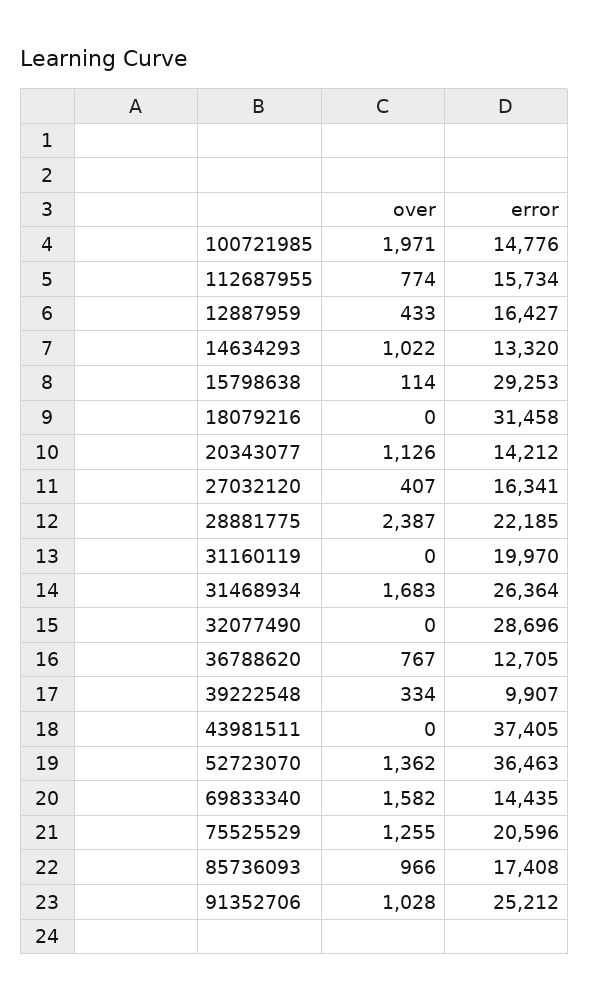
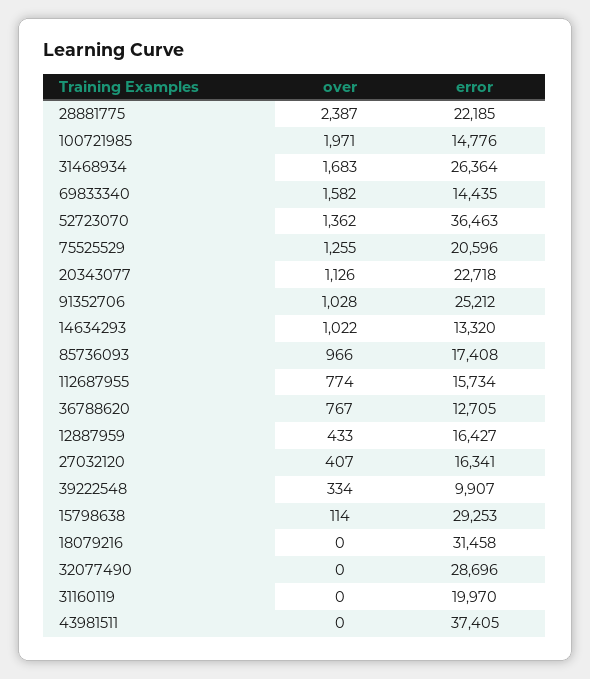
error, 20343077: 14212 -> 22718

